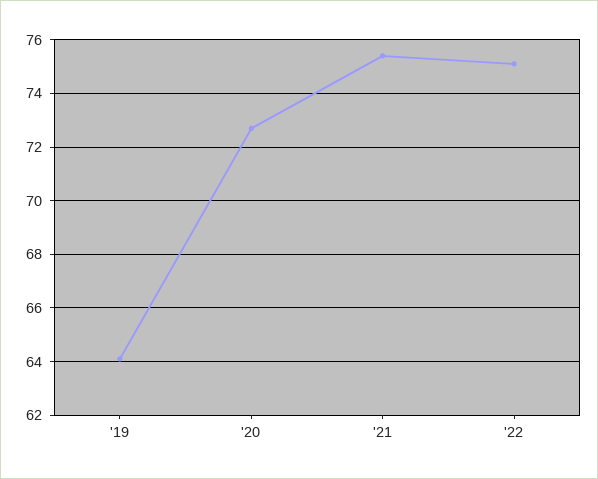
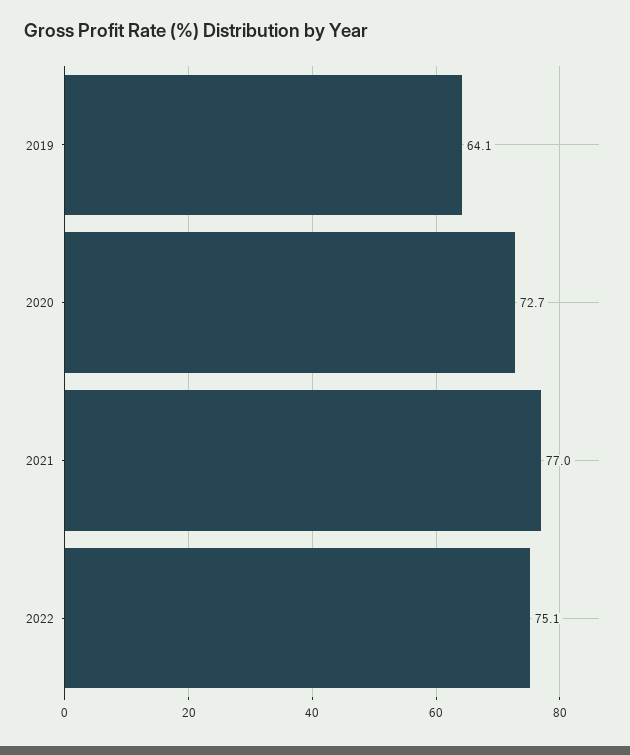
'21: 75.5 -> 77

